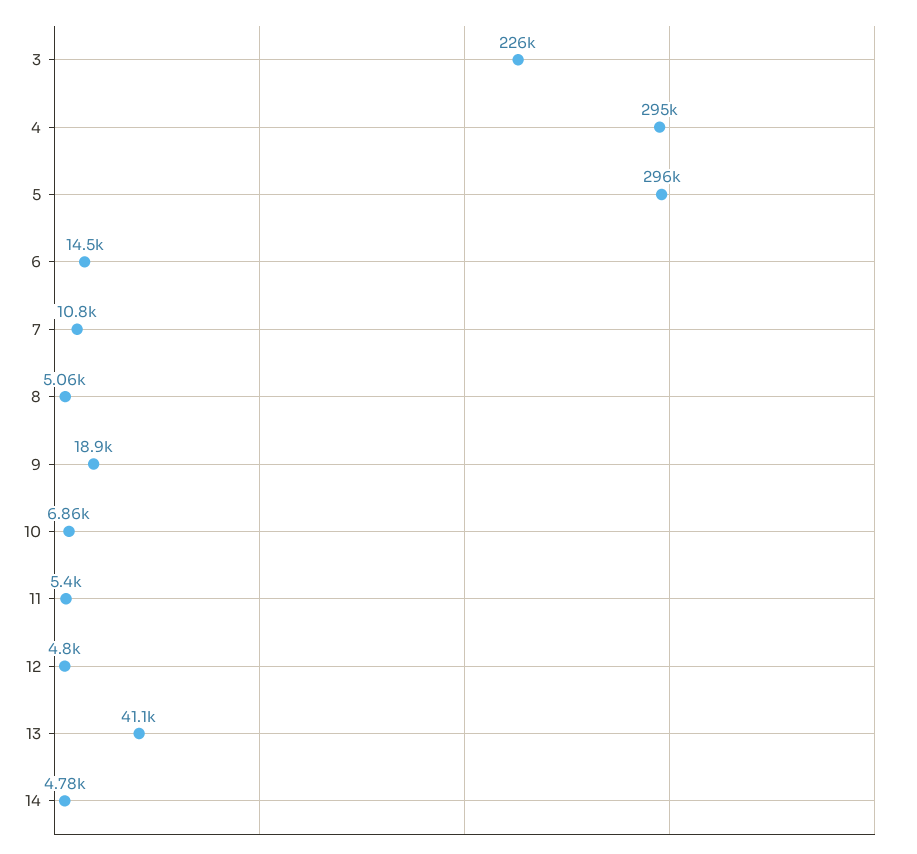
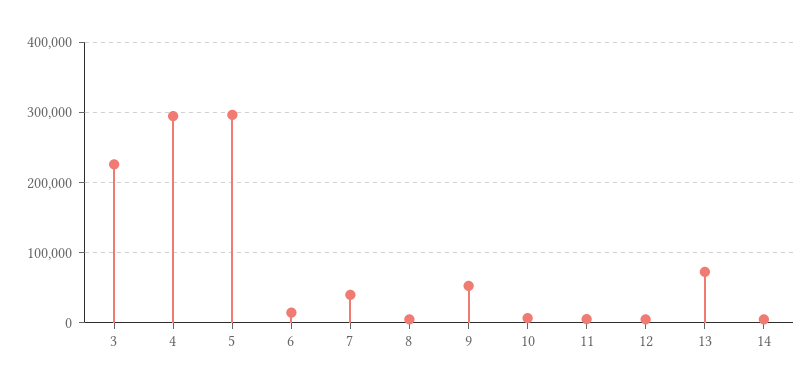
7: 10800 -> 40000
9: 18900 -> 50000
13: 41100 -> 70000

